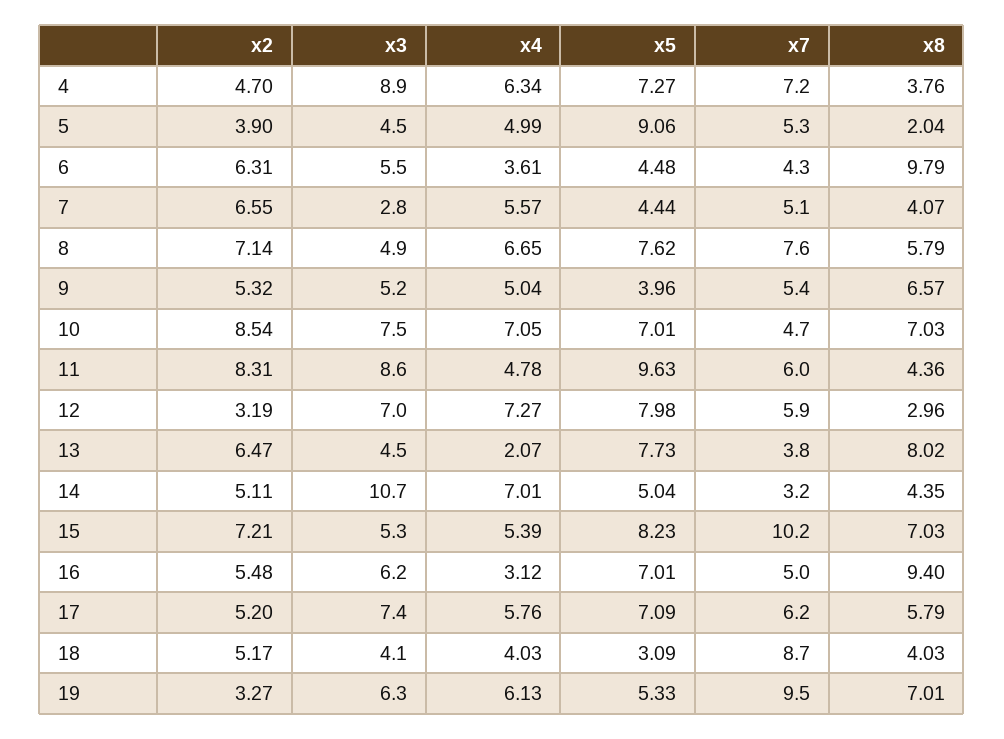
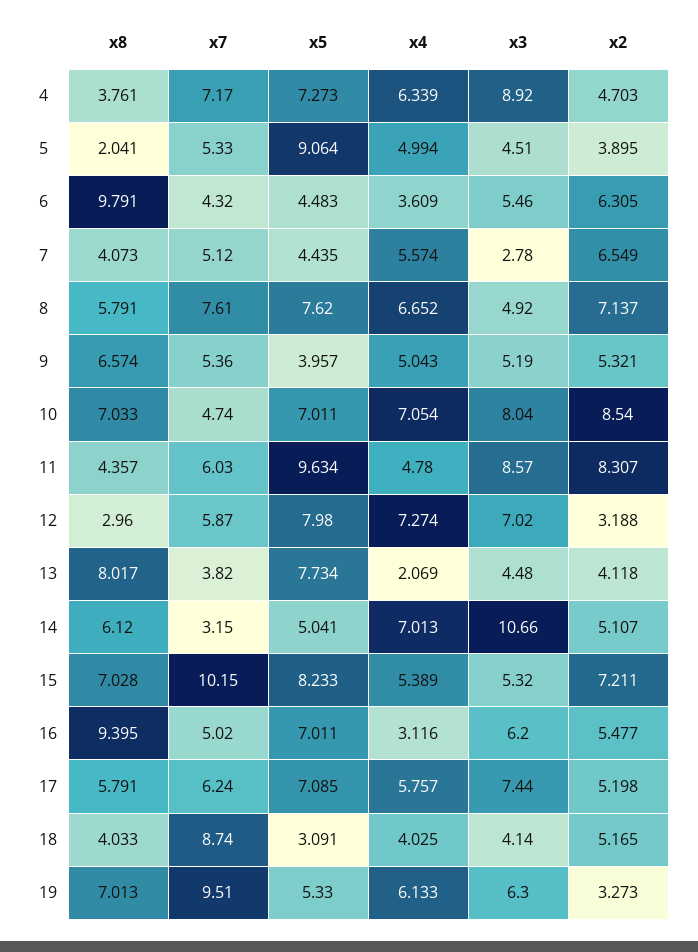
x3, 10: 7.5 -> 8.04
x2, 13: 6.47 -> 4.118
x8, 14: 4.35 -> 6.12

